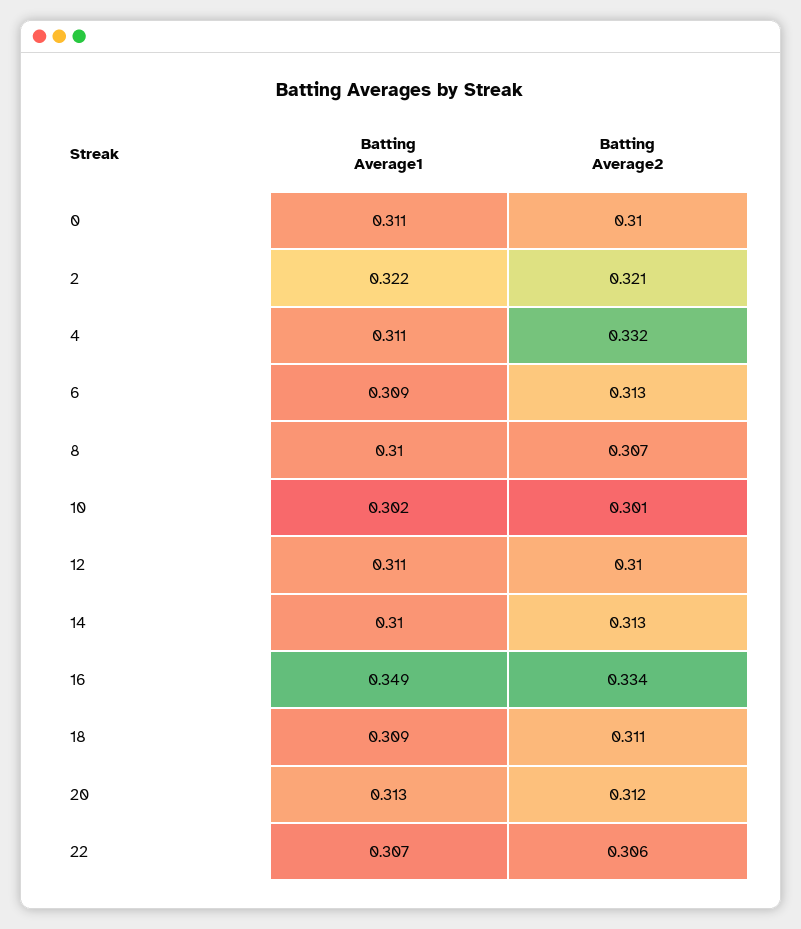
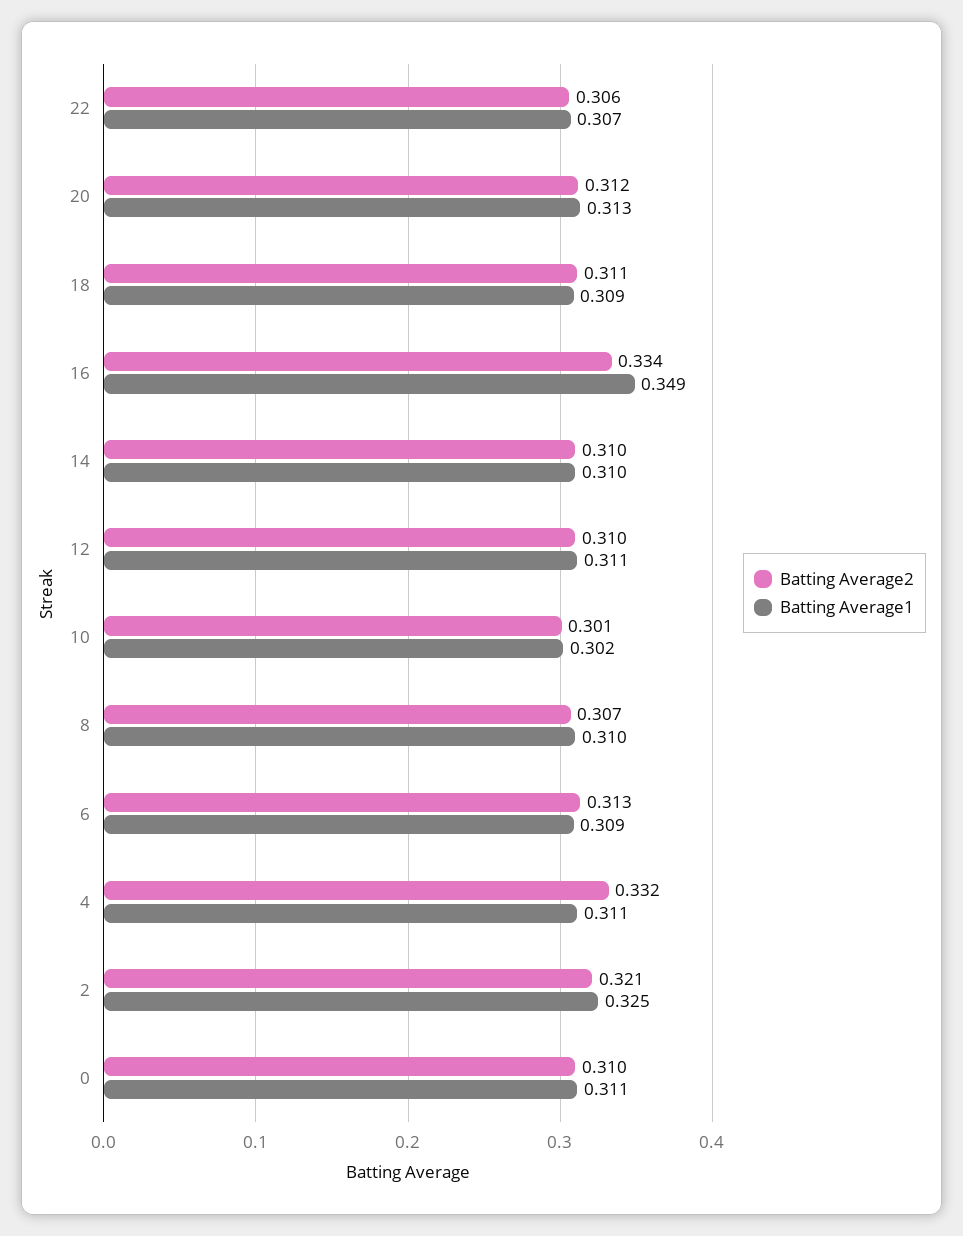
Batting Average1, 2: 0.322 -> 0.325
Batting Average2, 14: 0.313 -> 0.31

